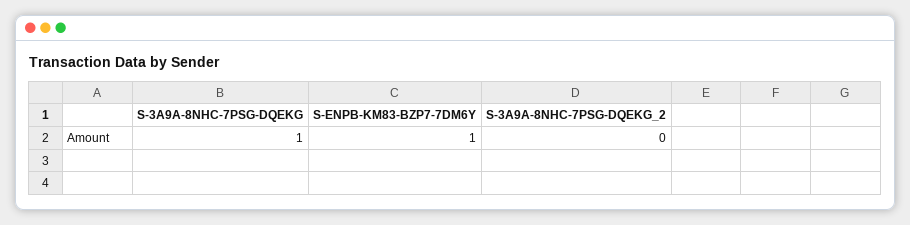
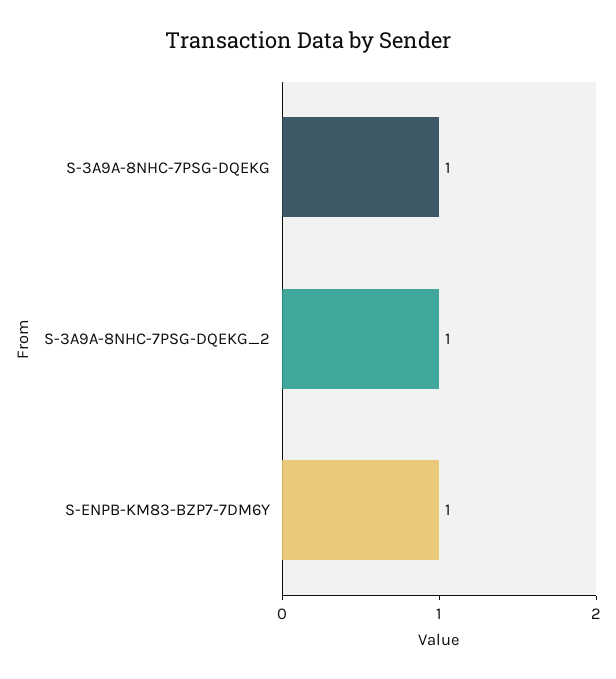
S-3A9A-8NHC-7PSG-DQEKG_2: 0 -> 1

